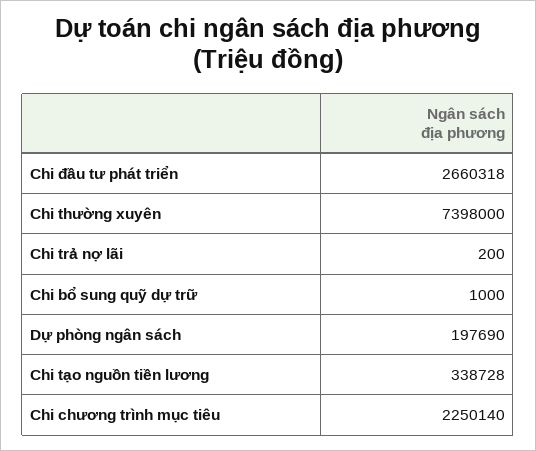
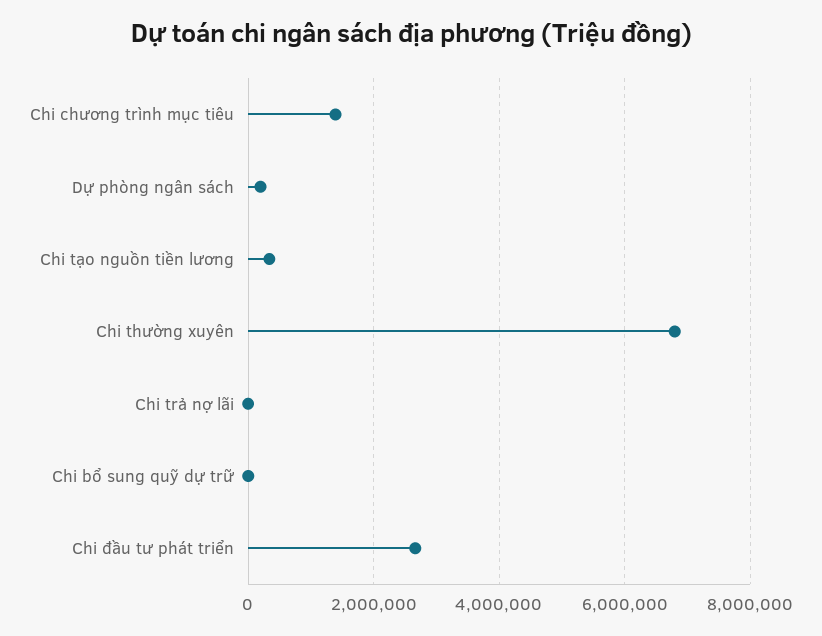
Chi thường xuyên: 7398000 -> 6800000
Chi chương trình mục tiêu: 2250140 -> 1400000

